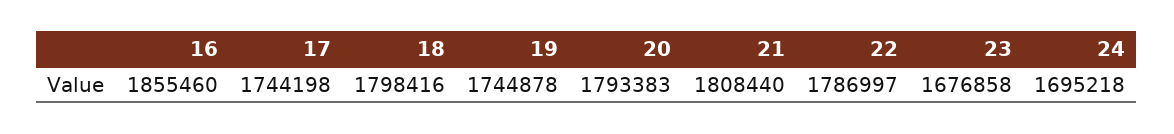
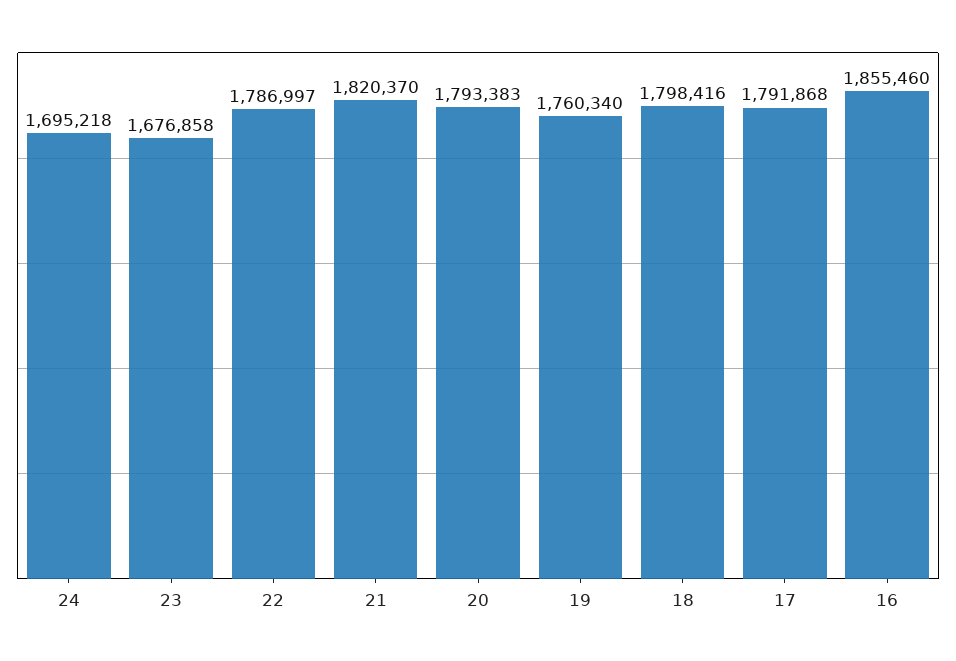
17: 1744198 -> 1791868
19: 1744878 -> 1760340
21: 1808440 -> 1820370

